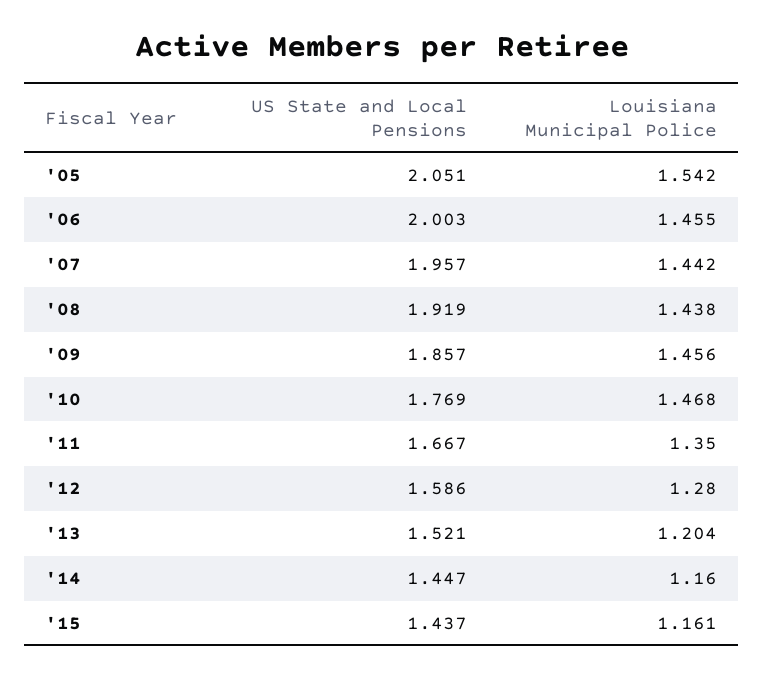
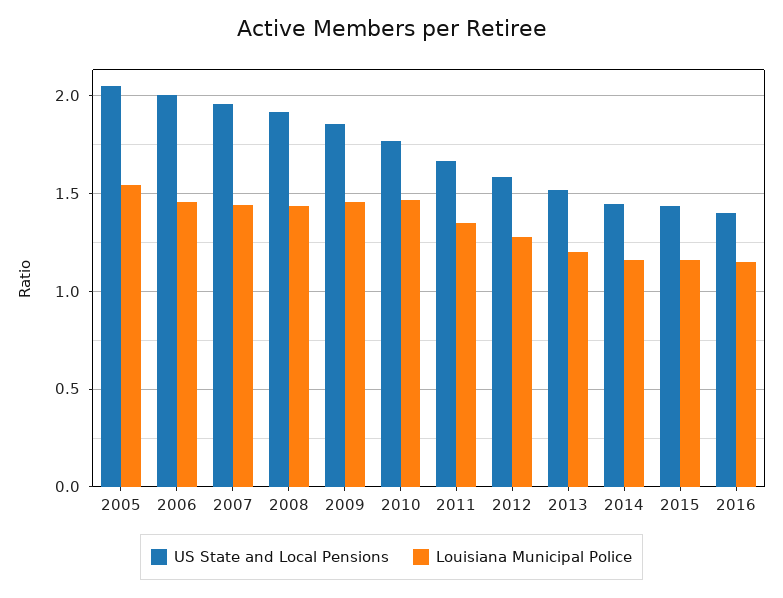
US State and Local Pensions, 2016: none -> 1.4
Louisiana Municipal Police, 2016: none -> 1.15

